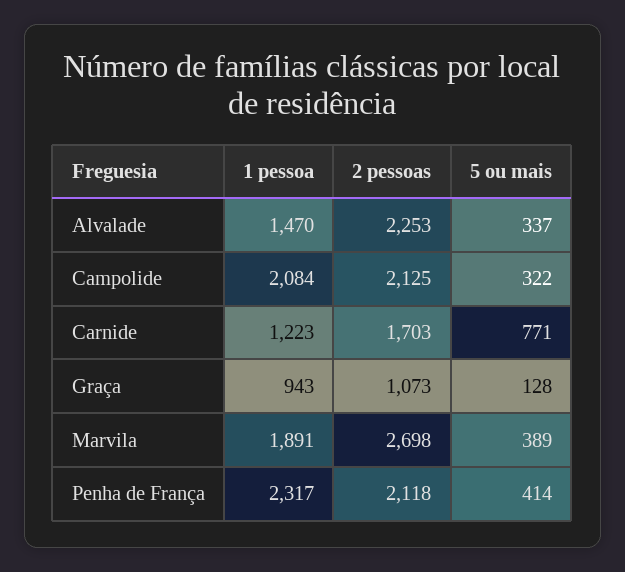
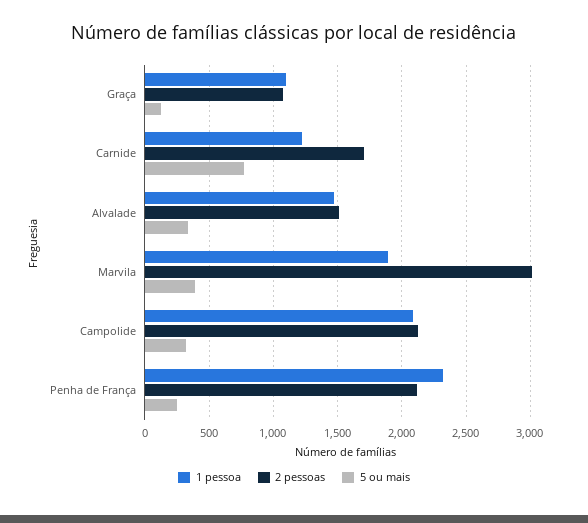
2 pessoas, Alvalade: 2253 -> 1500
1 pessoa, Graça: 943 -> 1100
2 pessoas, Marvila: 2698 -> 3000
5 ou mais, Penha de França: 414 -> 250

